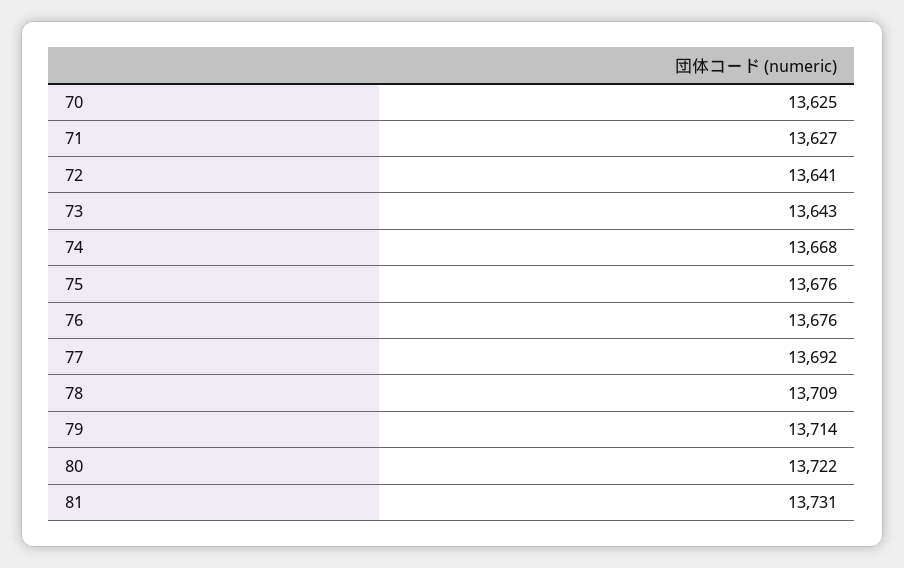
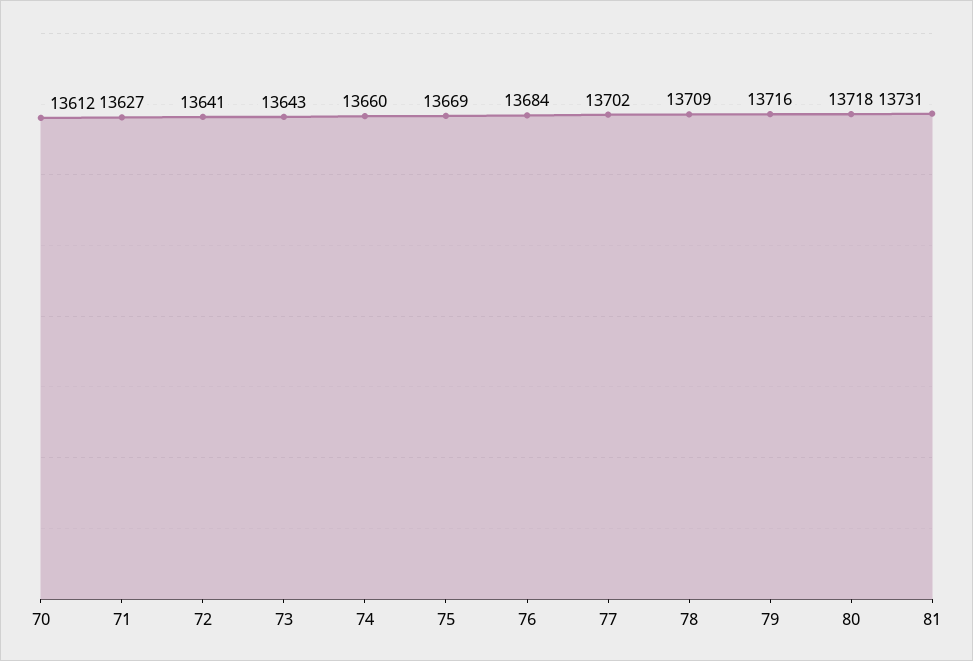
70: 13625 -> 13612
74: 13668 -> 13660
75: 13676 -> 13669
76: 13676 -> 13684
77: 13692 -> 13702
79: 13714 -> 13716
80: 13722 -> 13718

